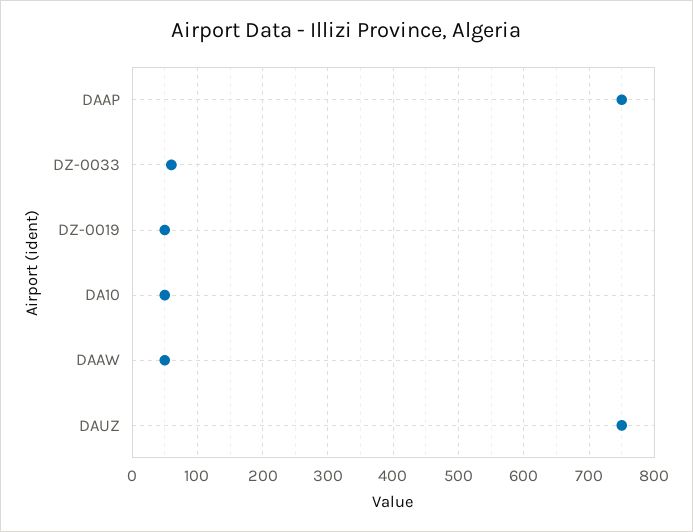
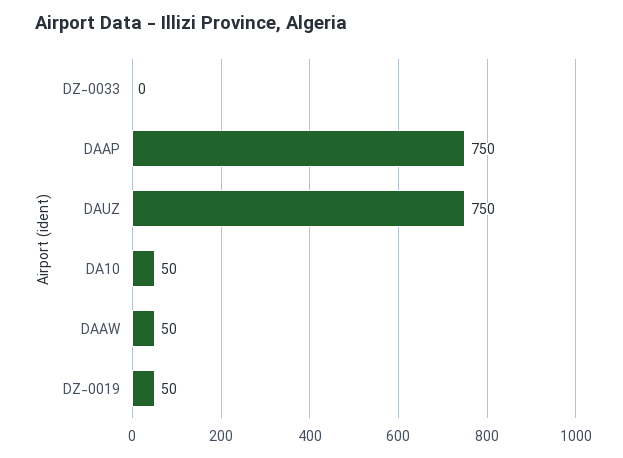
DZ-0033: 60 -> 0

